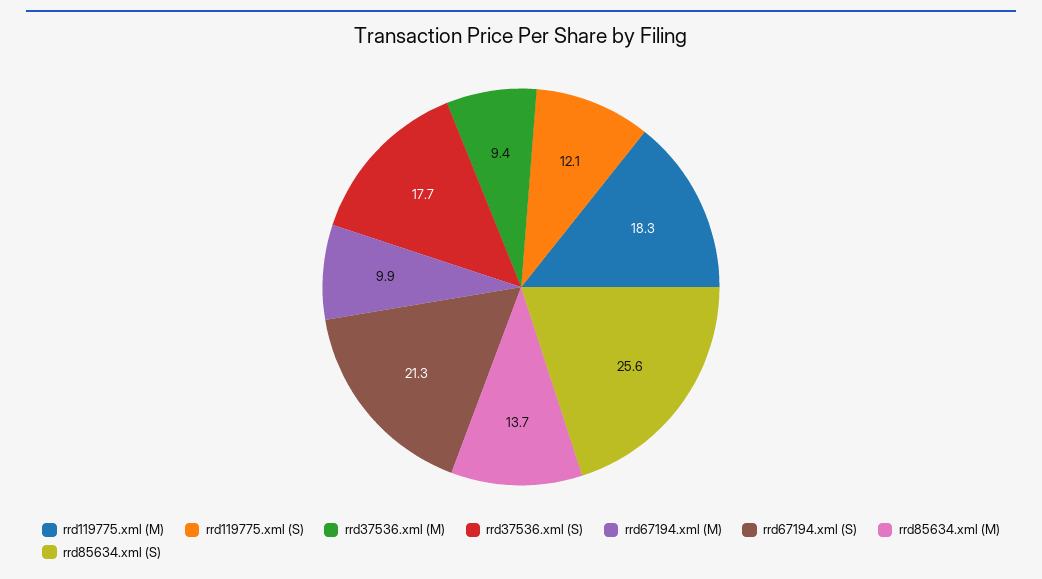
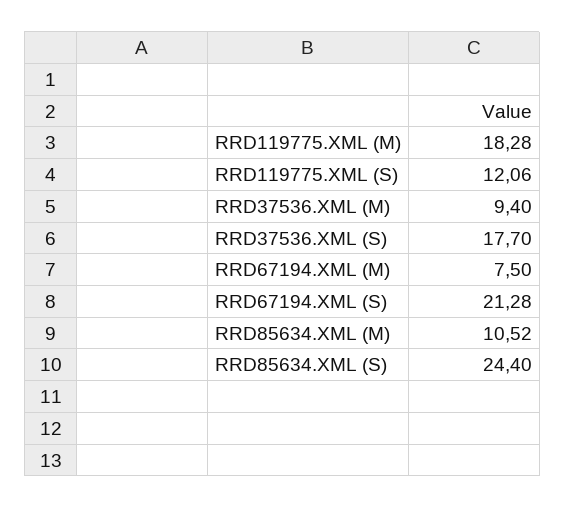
rrd67194.xml (M): 9.9 -> 7.5
rrd85634.xml (M): 13.7 -> 10.52
rrd85634.xml (S): 25.6 -> 24.4

